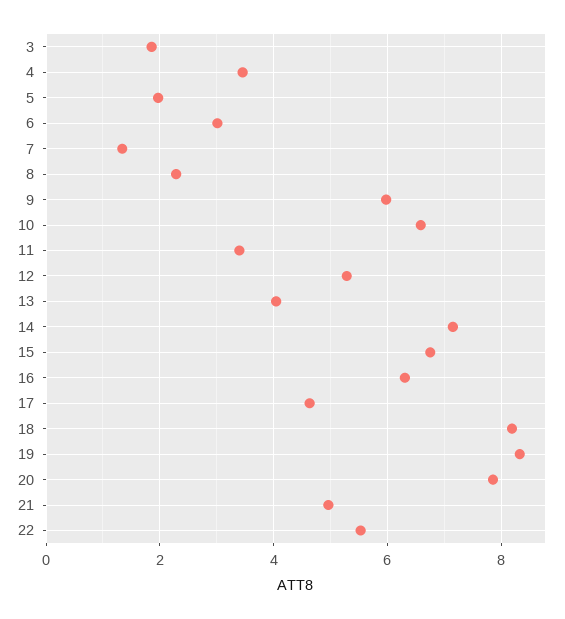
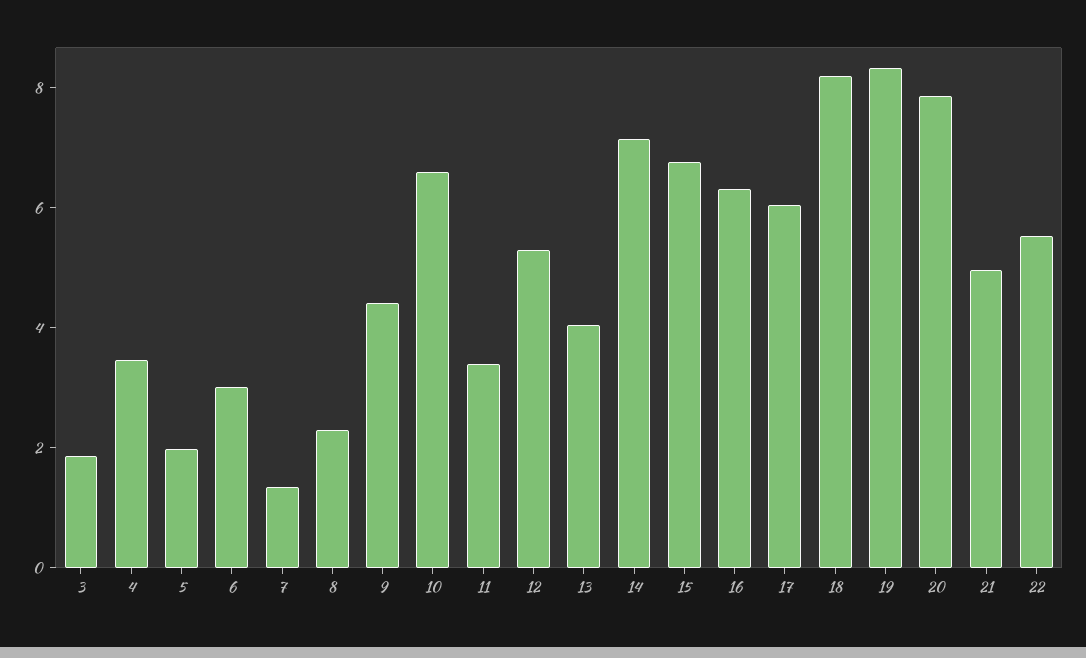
9: 6 -> 4.5
17: 4.6 -> 6

